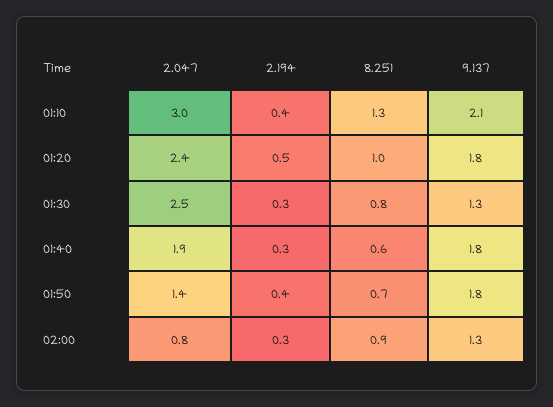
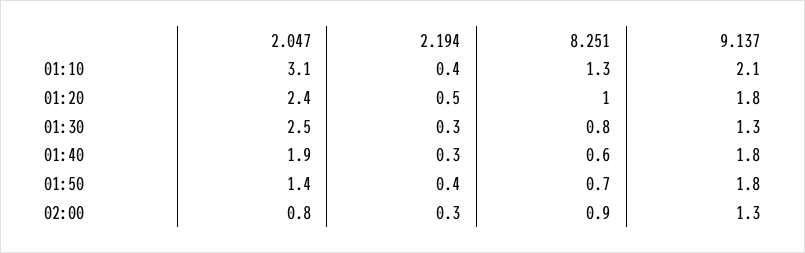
2.047, 01:10: 3 -> 3.1

